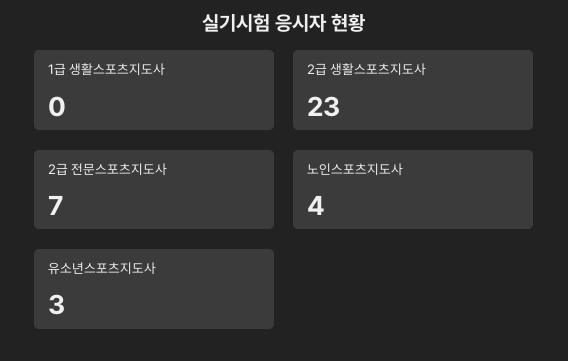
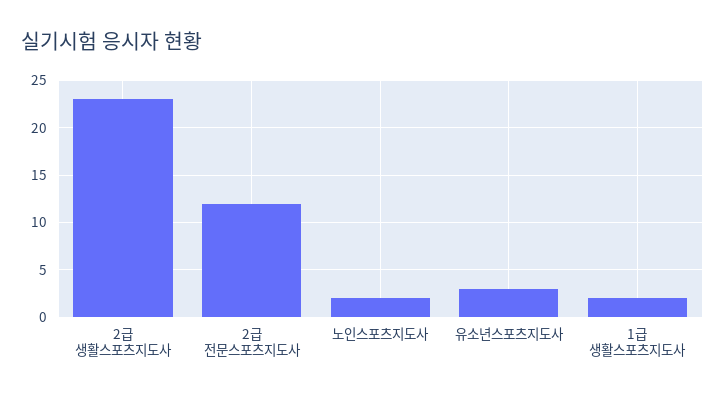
1급 생활스포츠지도사: 0 -> 2
2급 전문스포츠지도사: 7 -> 12
노인스포츠지도사: 4 -> 2

